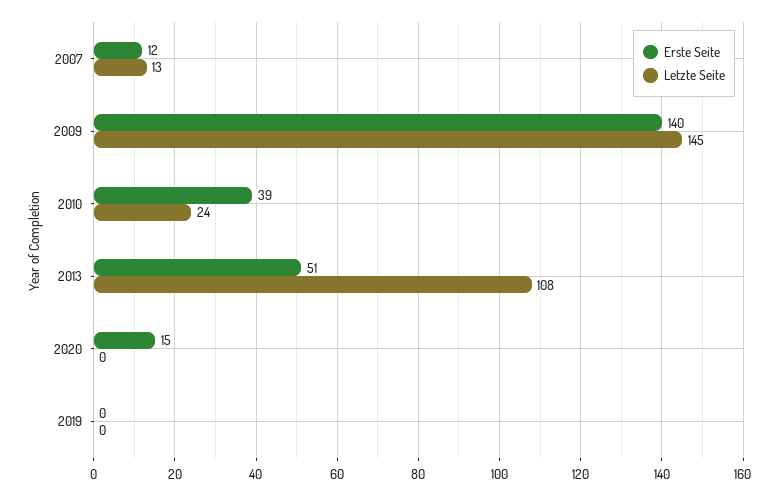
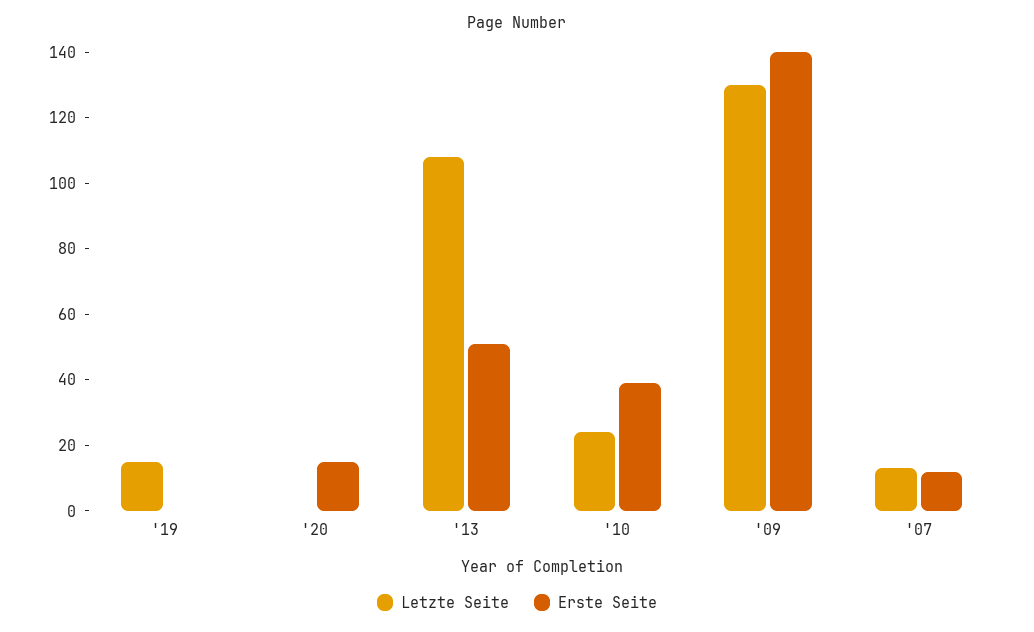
Letzte Seite, 2009: 145 -> 130
Letzte Seite, 2019: 0 -> 15

